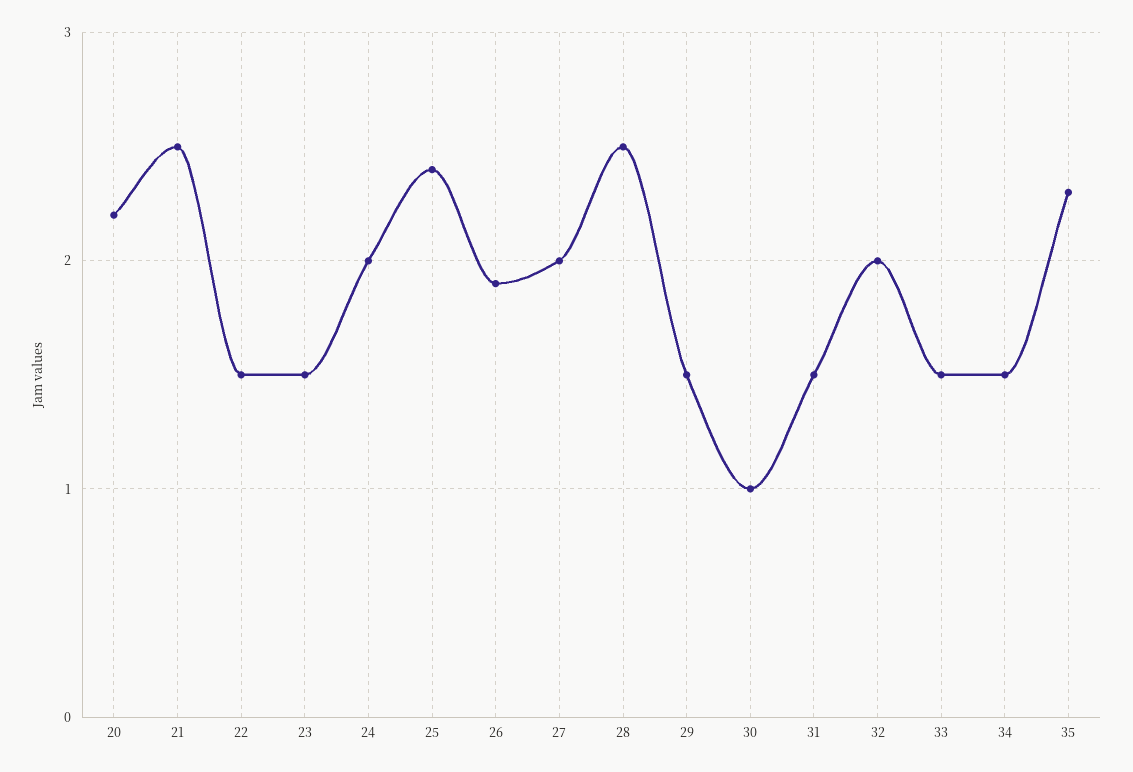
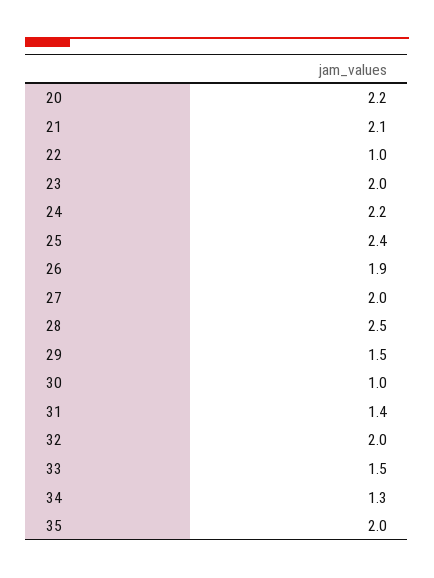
21: 2.5 -> 2.1
22: 1.5 -> 1
23: 1.5 -> 2
24: 2 -> 2.2
31: 1.5 -> 1.4
34: 1.5 -> 1.3
35: 2.3 -> 2

